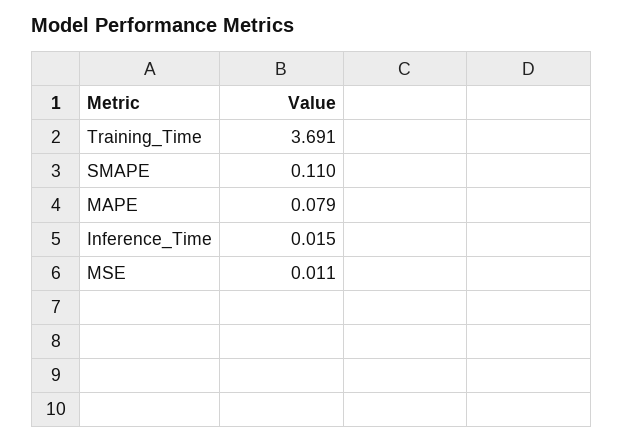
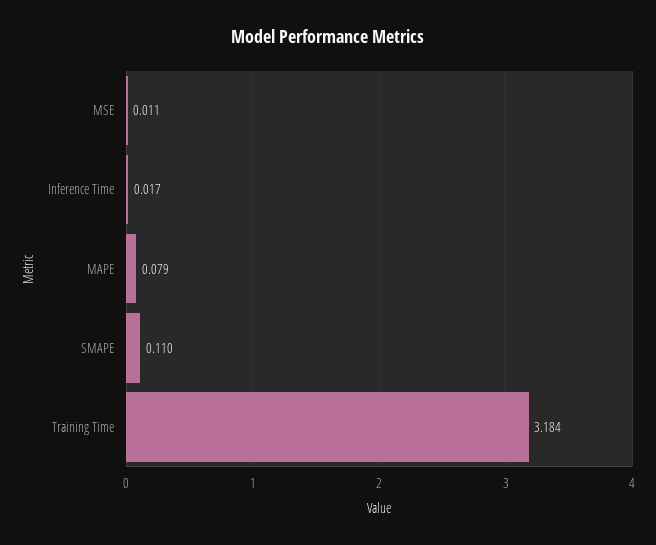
Training_Time: 3.691 -> 3.184
Inference_Time: 0.015 -> 0.017

